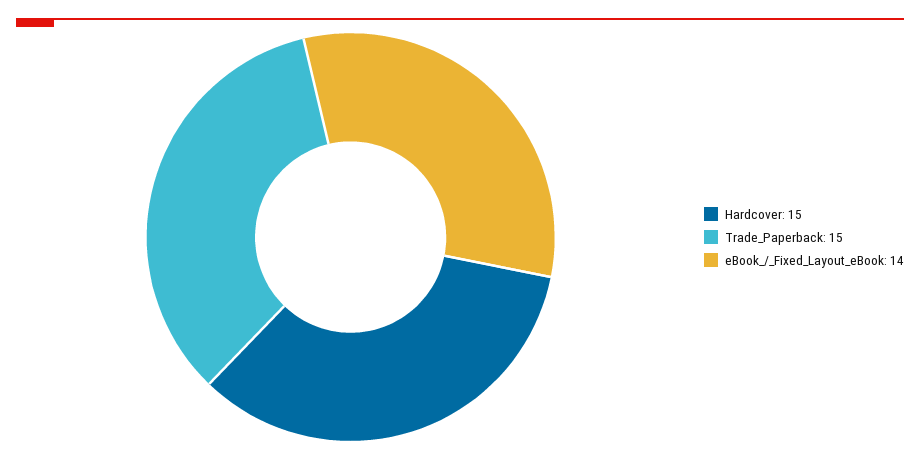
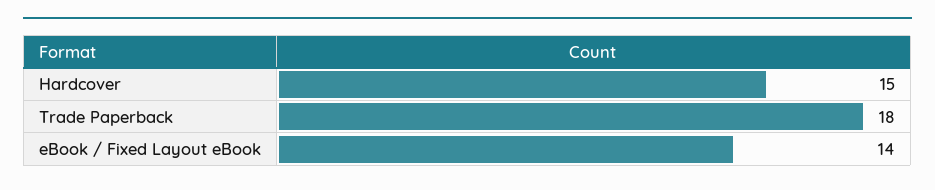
Trade_Paperback: 15 -> 18

